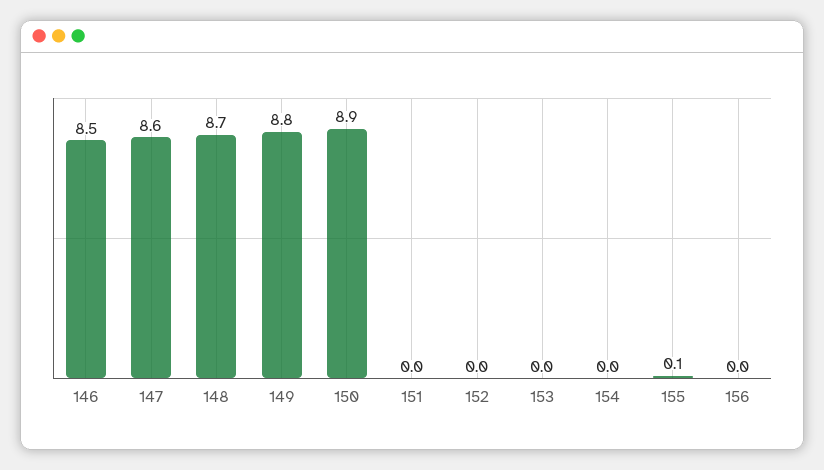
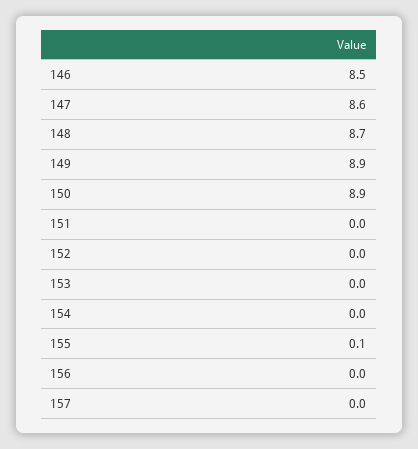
149: 8.8 -> 8.9
157: none -> 0

